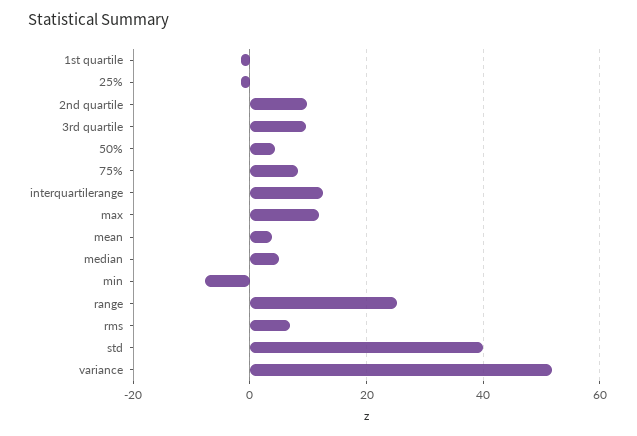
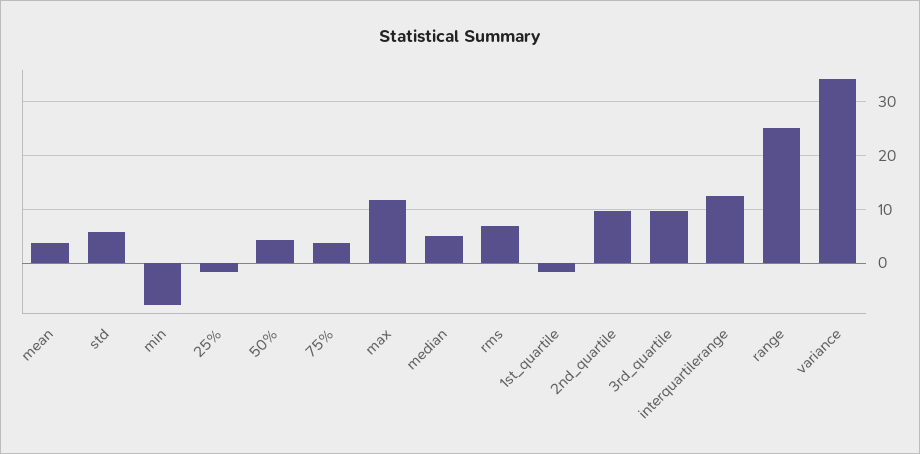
75%: 8 -> 4
std: 40 -> 6
variance: 52 -> 34

